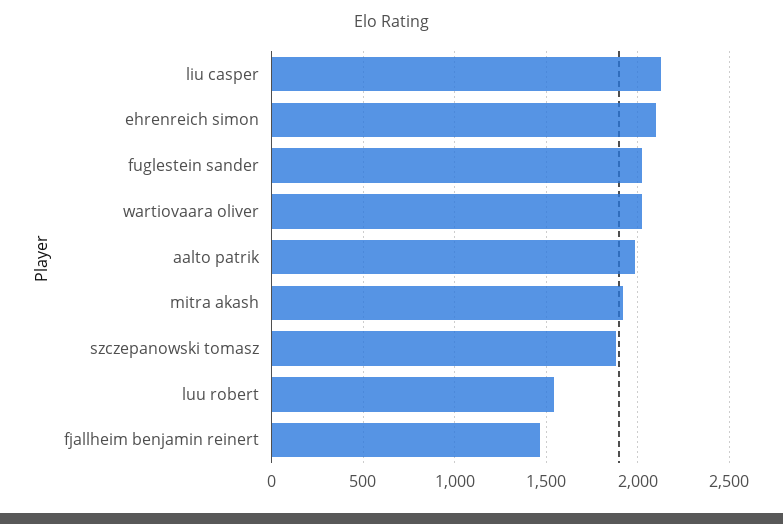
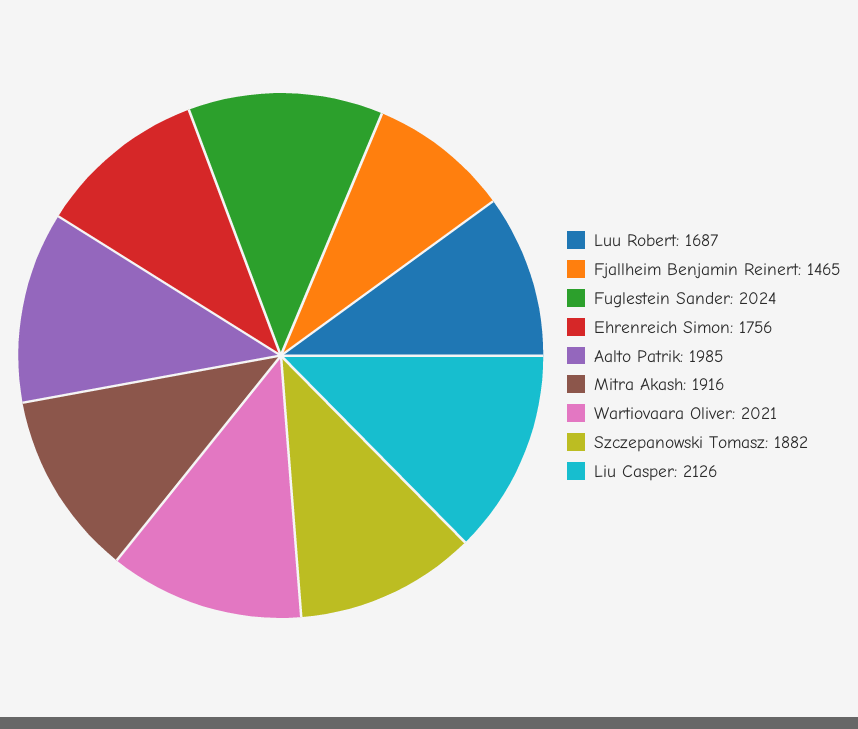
ehrenreich simon: 2100 -> 1756
luu robert: 1550 -> 1687

